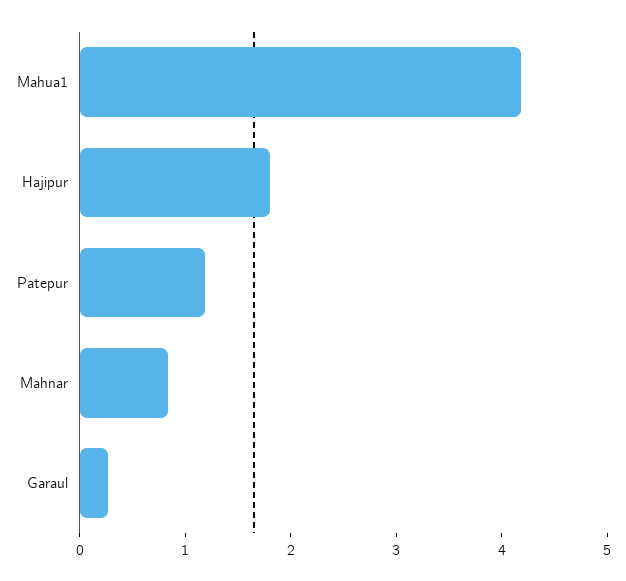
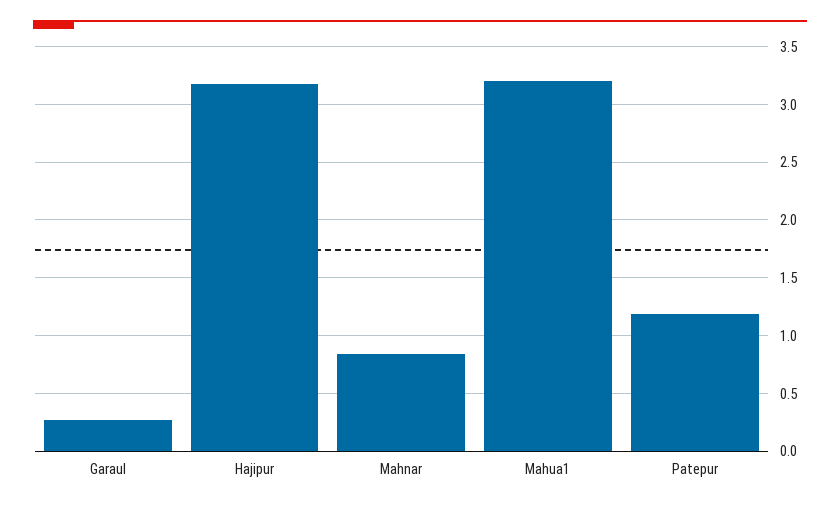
Mahua1: 4.2 -> 3.2
Hajipur: 1.8 -> 3.2

